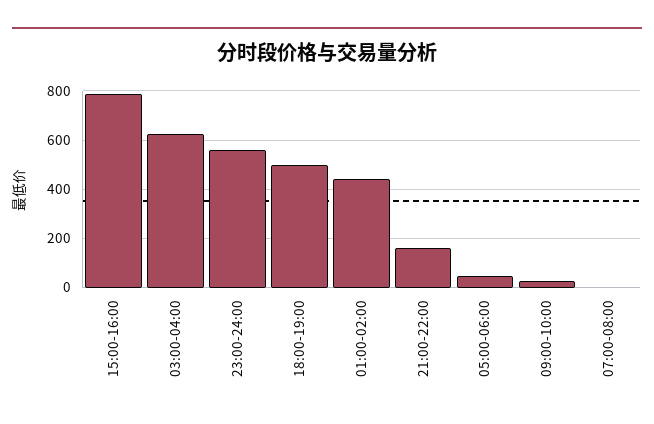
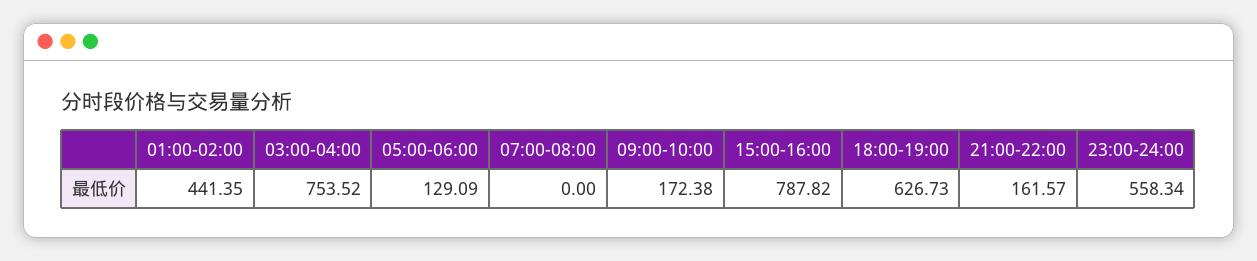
03:00-04:00: 625 -> 753.52
18:00-19:00: 500 -> 626.73
05:00-06:00: 50 -> 129.09
09:00-10:00: 25 -> 172.38

